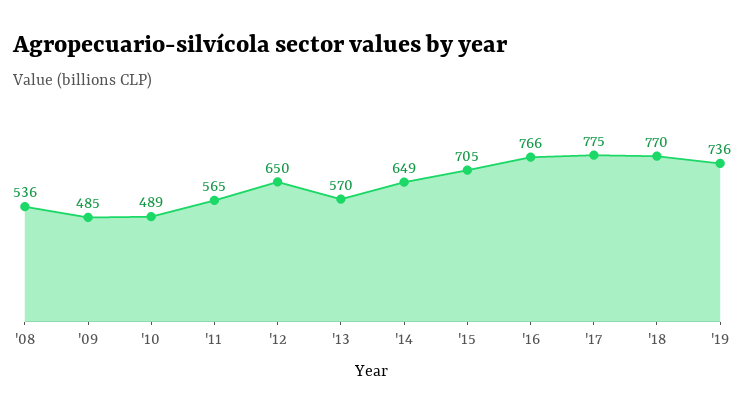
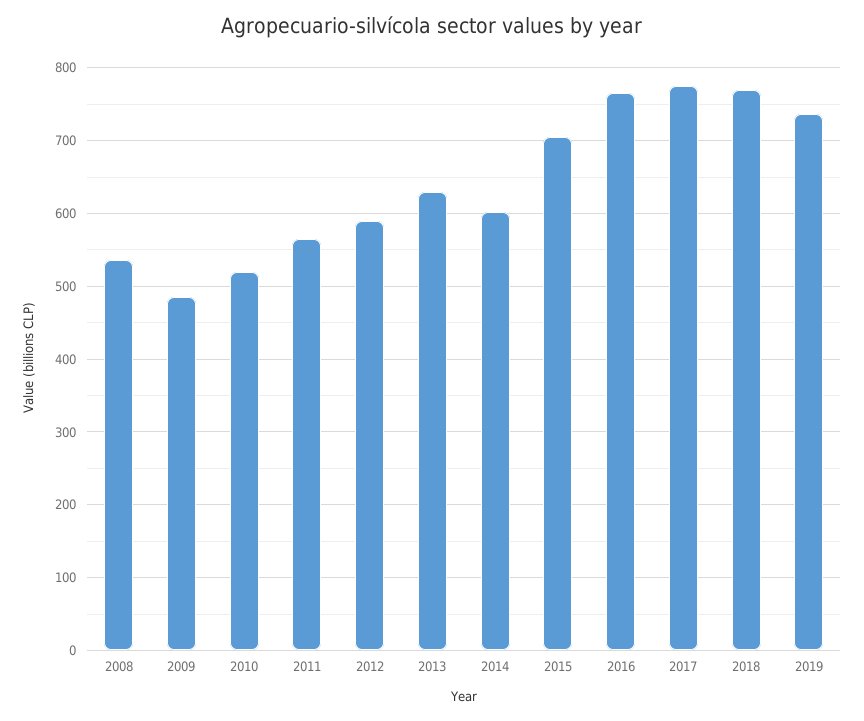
'10: 489 -> 520
'12: 650 -> 590
'13: 570 -> 630
'14: 649 -> 600

